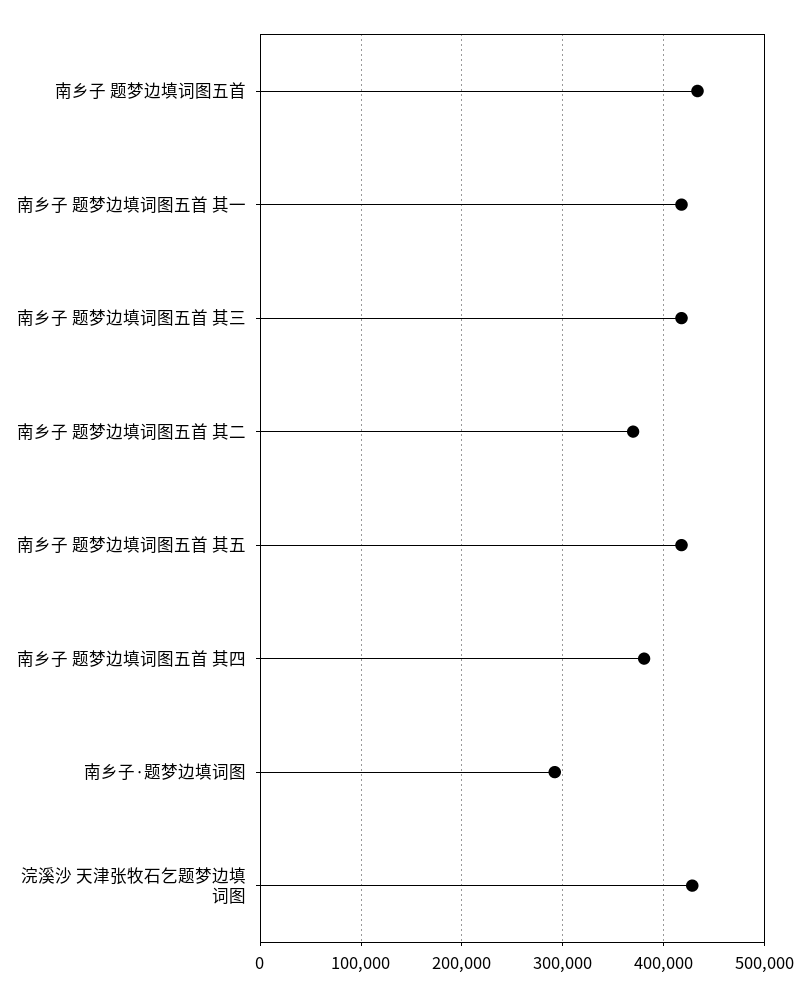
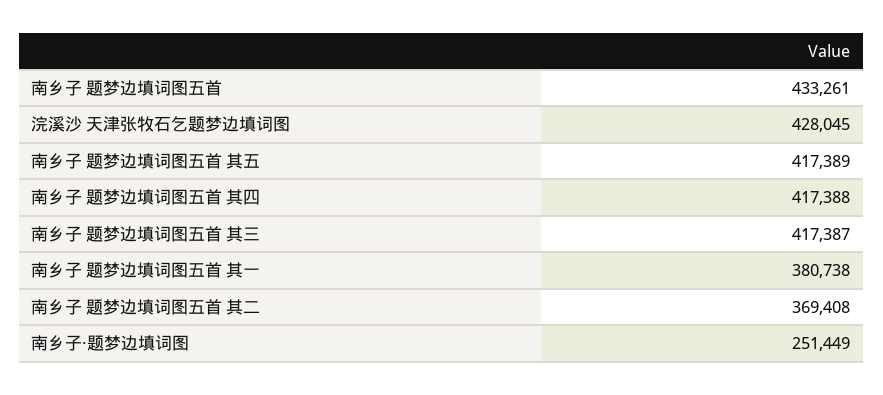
南乡子 题梦边填词图五首 其一: 420000 -> 380738
南乡子 题梦边填词图五首 其四: 380000 -> 417388
南乡子·题梦边填词图: 290000 -> 251449

